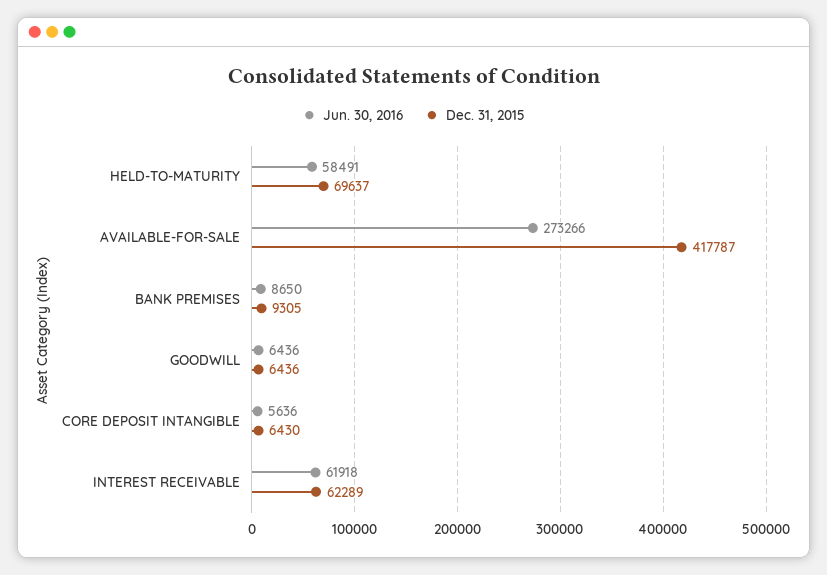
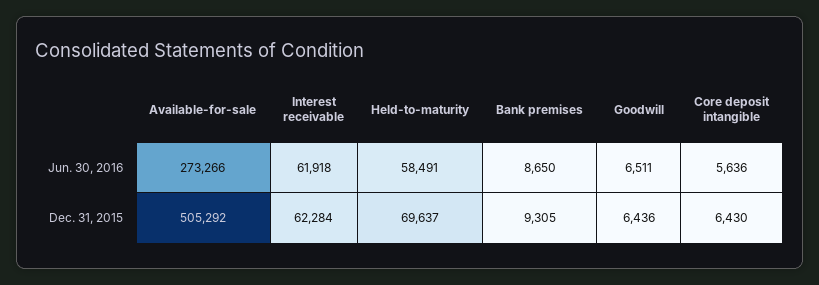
Dec. 31, 2015, AVAILABLE-FOR-SALE: 417787 -> 505292
Jun. 30, 2016, GOODWILL: 6436 -> 6511
Dec. 31, 2015, INTEREST RECEIVABLE: 62289 -> 62284

